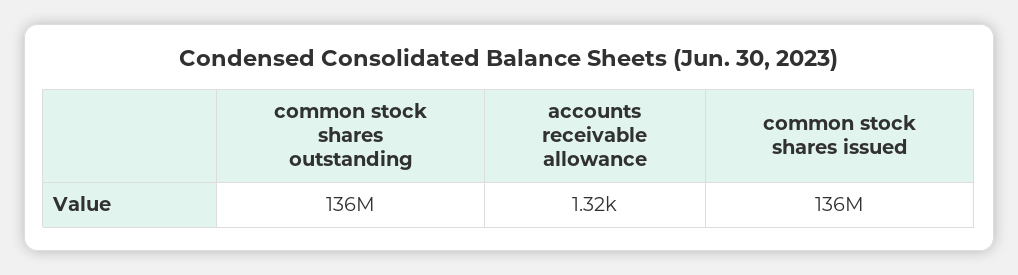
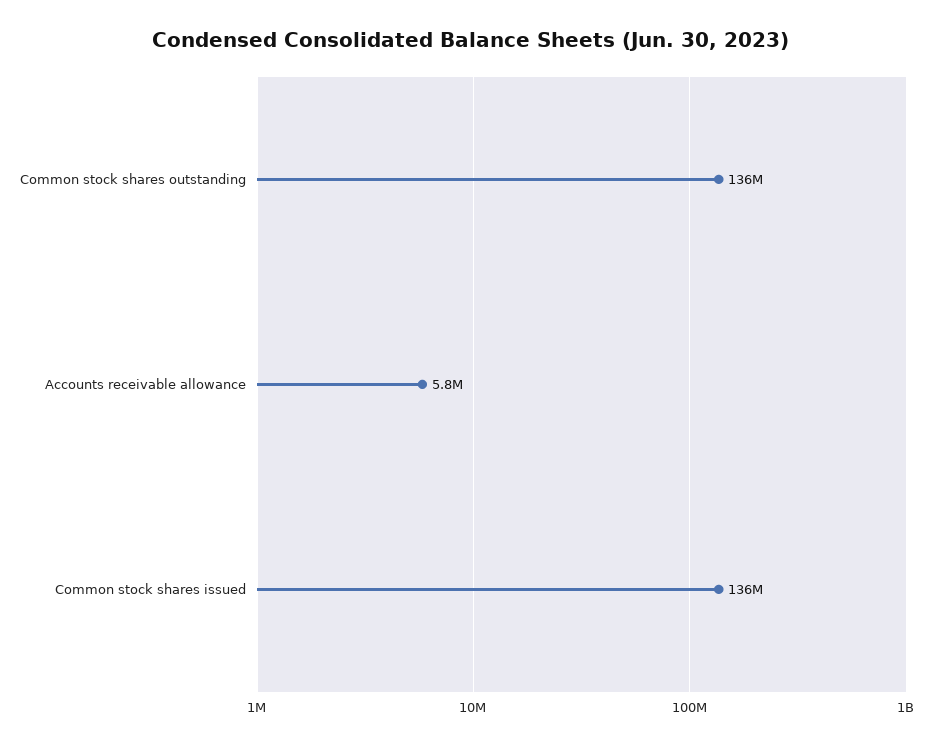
accounts receivable allowance: 1320 -> 5800000

